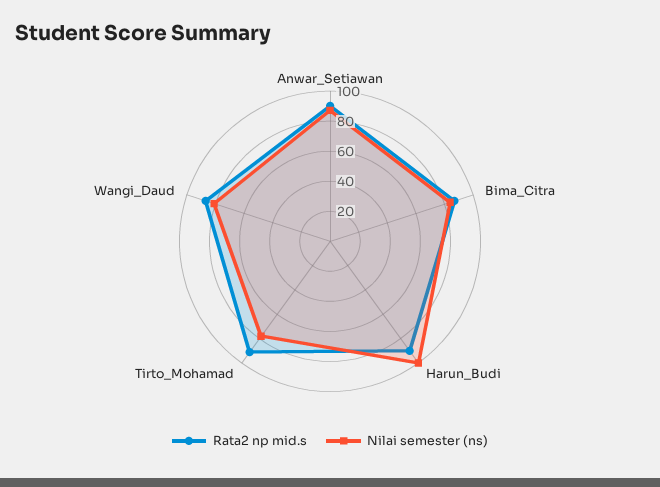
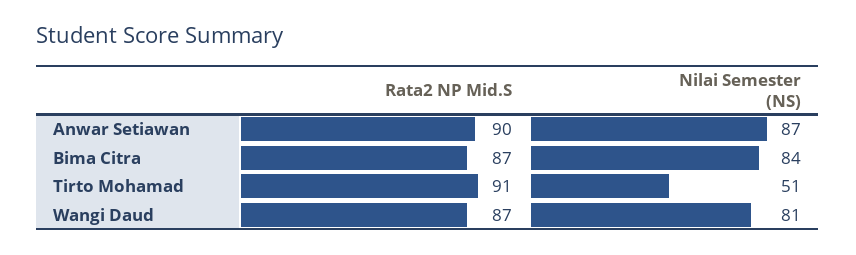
Rata2 np mid.s, Harun_Budi: 90 -> none
Nilai semester (ns), Harun_Budi: 100 -> none
Nilai semester (ns), Tirto_Mohamad: 80 -> 51

